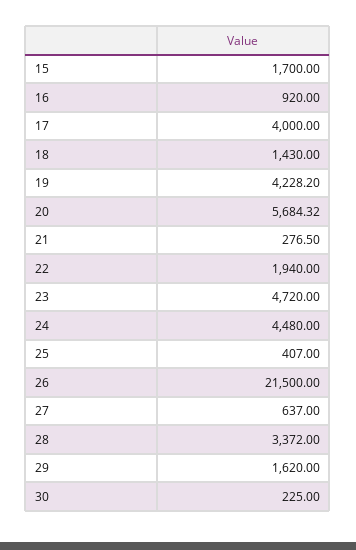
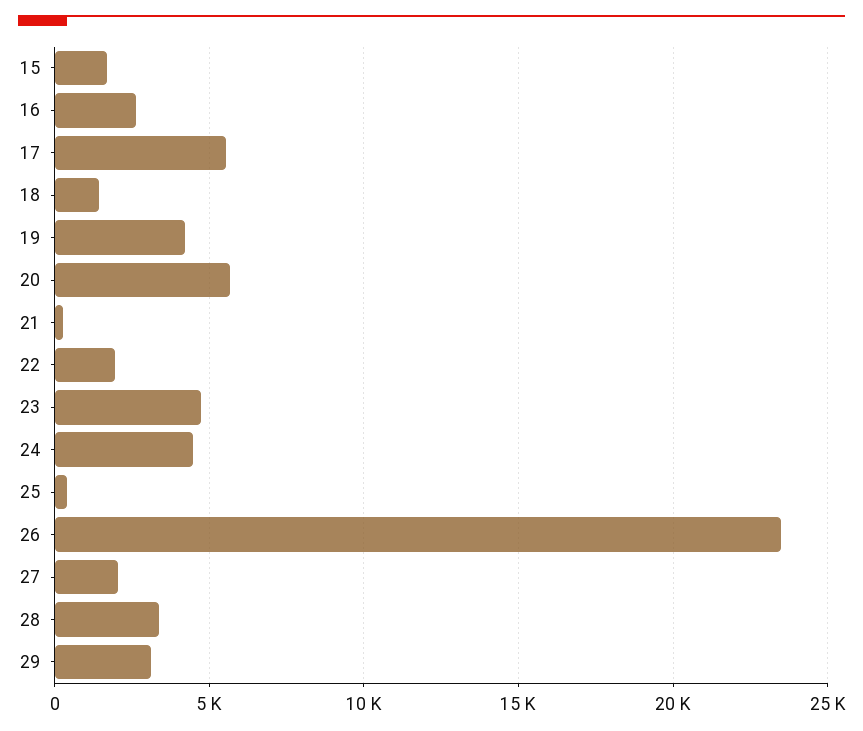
16: 920 -> 2500
17: 4000 -> 5500
26: 21500 -> 23500
27: 637 -> 2000
29: 1620 -> 3000
30: 225 -> none

